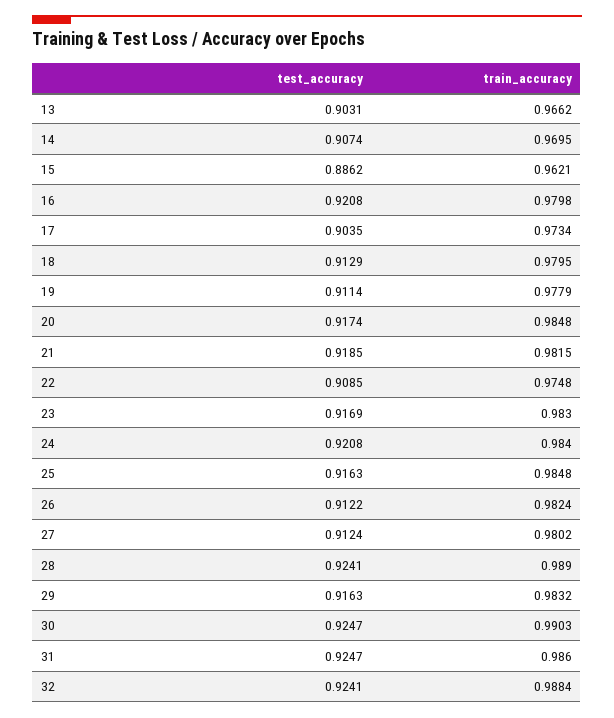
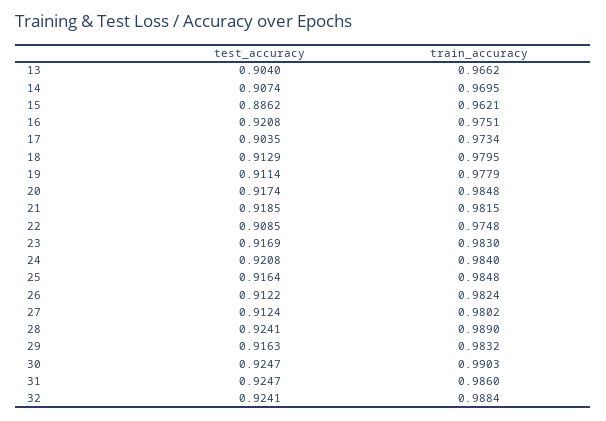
test_accuracy, 13: 0.9031 -> 0.904
train_accuracy, 16: 0.9798 -> 0.9751
test_accuracy, 25: 0.9163 -> 0.9164

